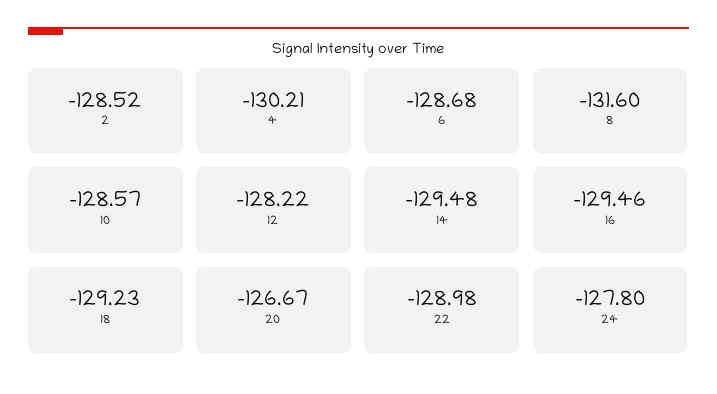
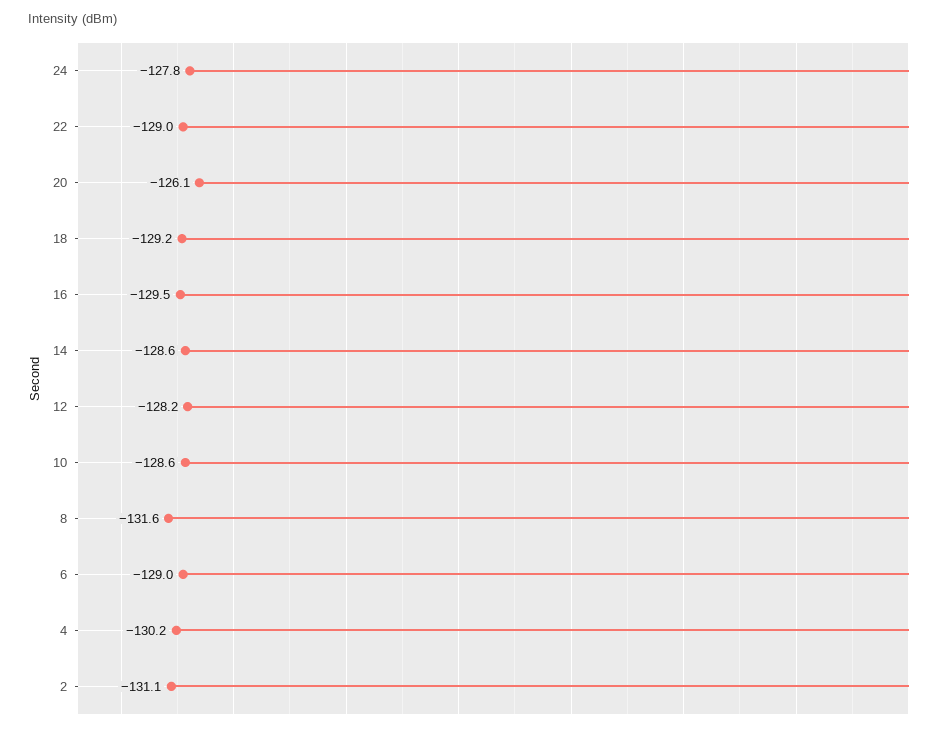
2: -128.52 -> -131.1
6: -128.68 -> -129
14: -129.48 -> -128.6
20: -126.67 -> -126.1

